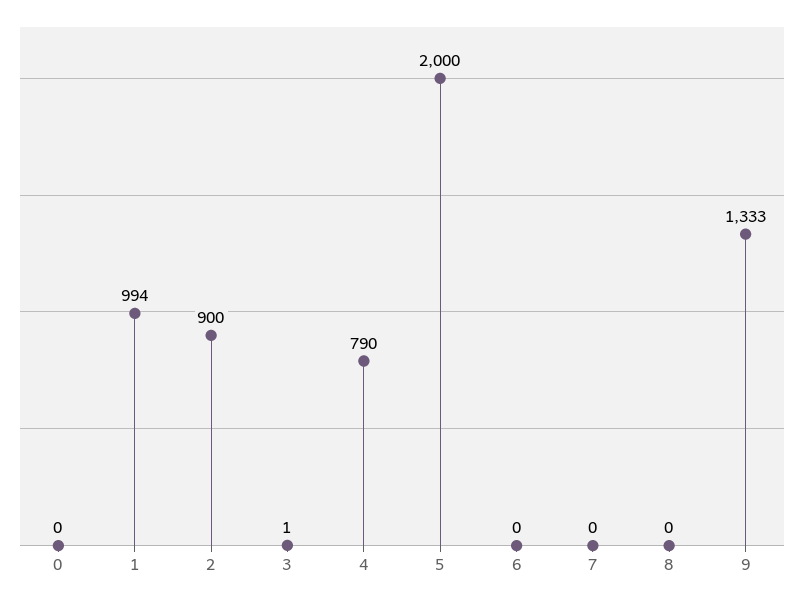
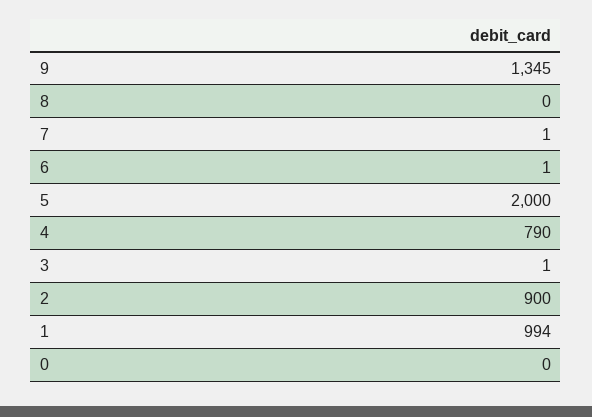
6: 0 -> 1
7: 0 -> 1
9: 1333 -> 1345

